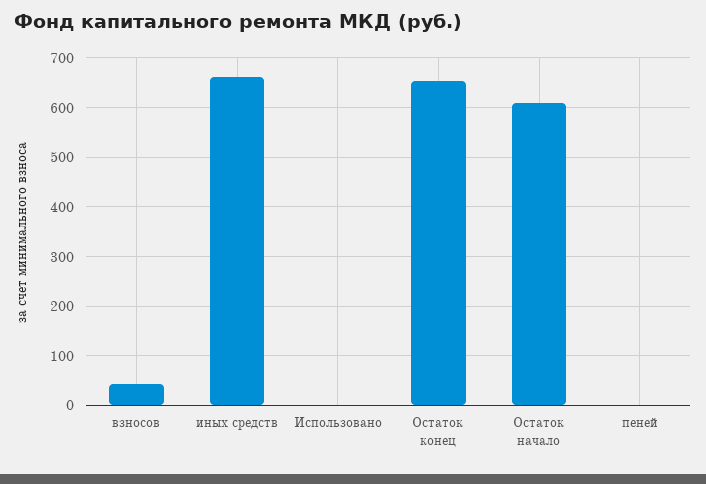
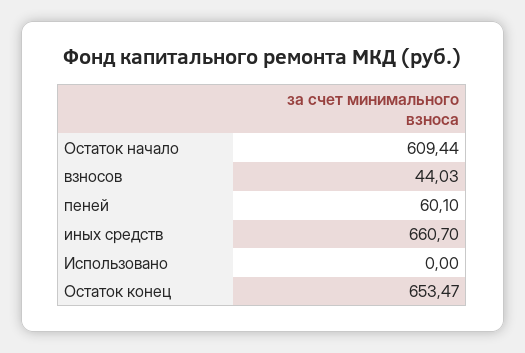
пеней: 0 -> 60.1

